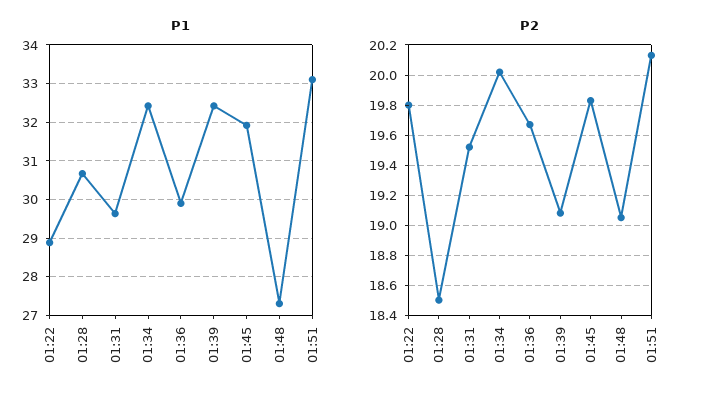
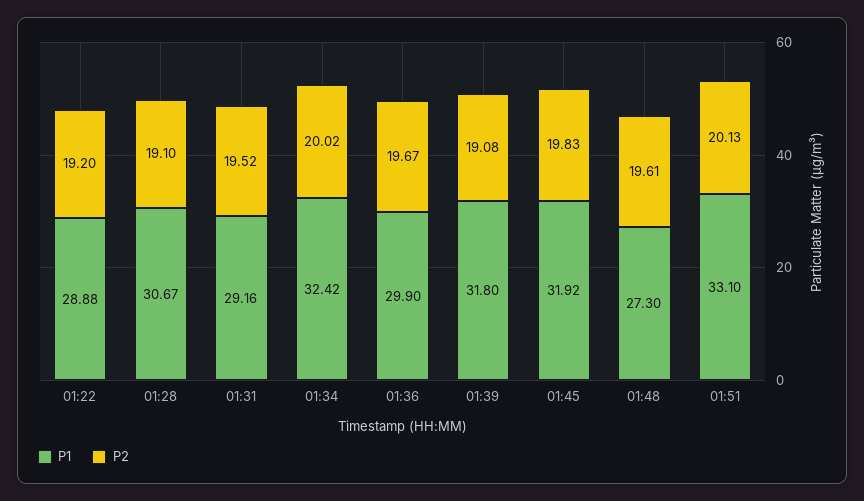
P1, 01:31: 29.6 -> 29.16
P1, 01:39: 32.4 -> 31.8
P2, 01:22: 19.8 -> 19.2
P2, 01:28: 18.5 -> 19.1
P2, 01:48: 19.05 -> 19.61

